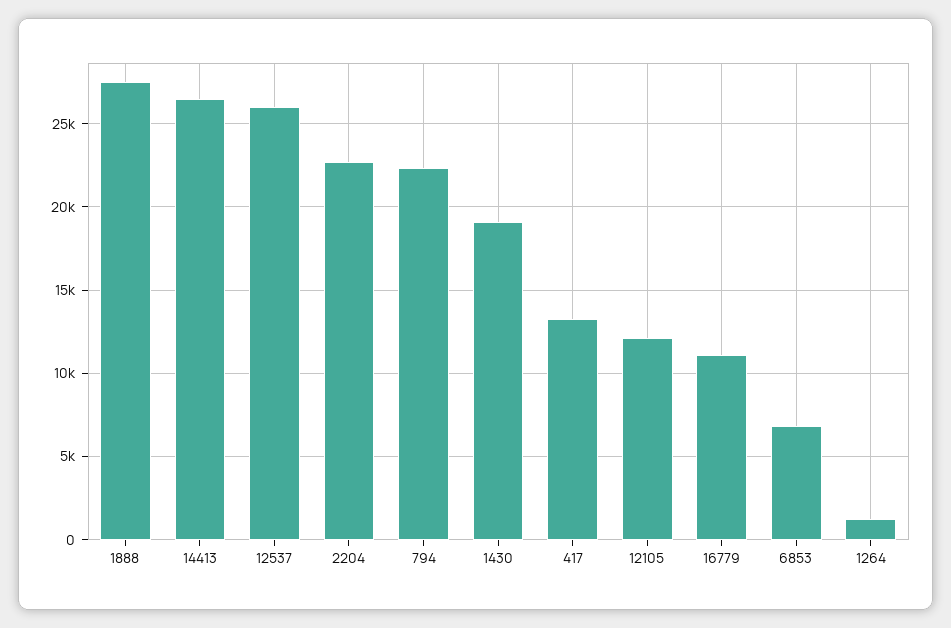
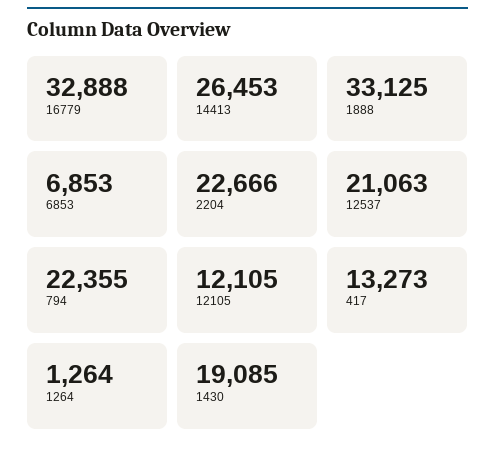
1888: 27500 -> 33125
12537: 26000 -> 21063
16779: 11000 -> 32888

